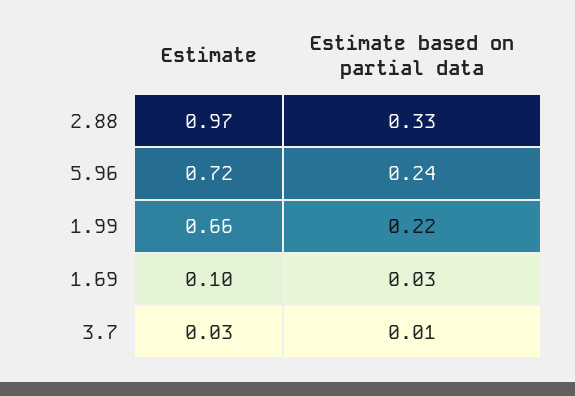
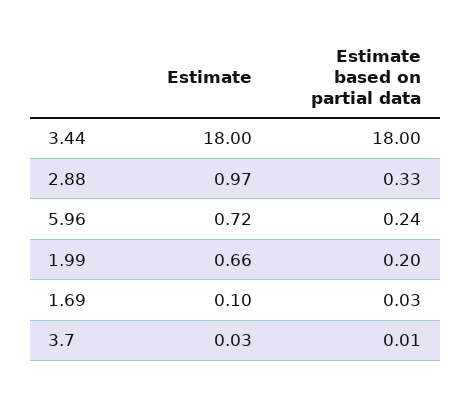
Estimate based on partial data, 1.99: 0.22 -> 0.2
Estimate, 3.44: none -> 18
Estimate based on partial data, 3.44: none -> 18

